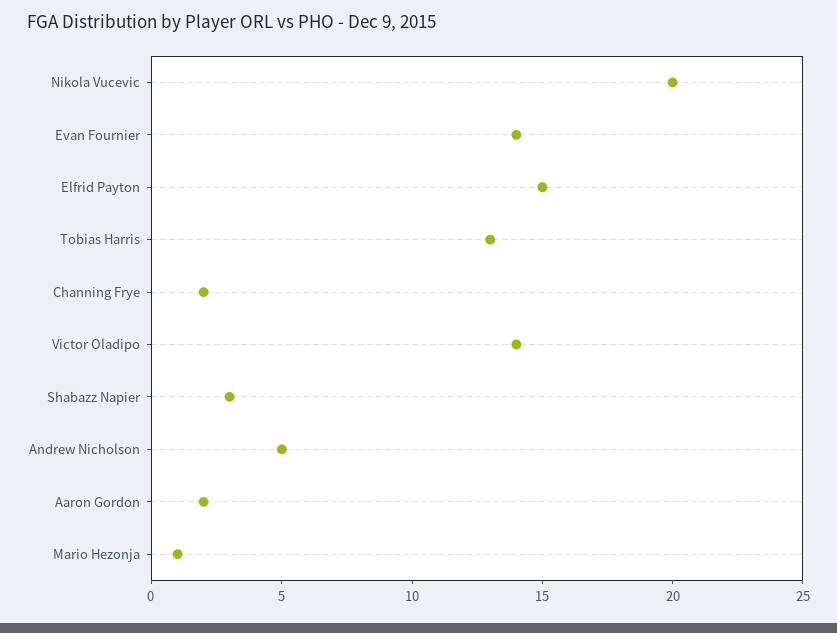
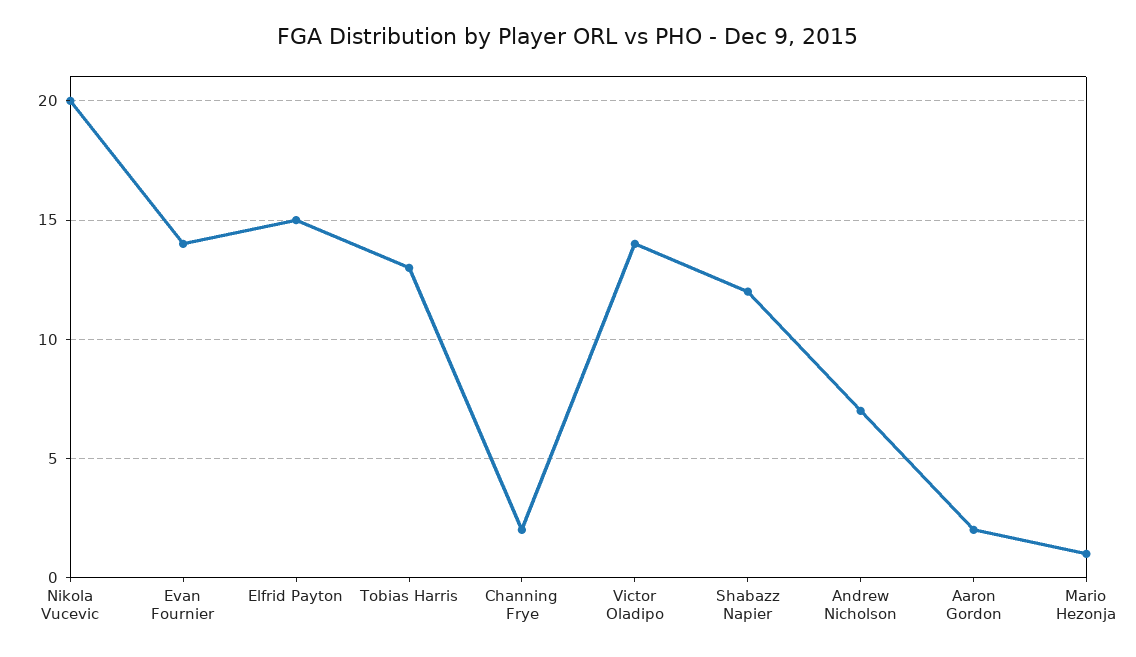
Shabazz Napier: 3 -> 12
Andrew Nicholson: 5 -> 7

